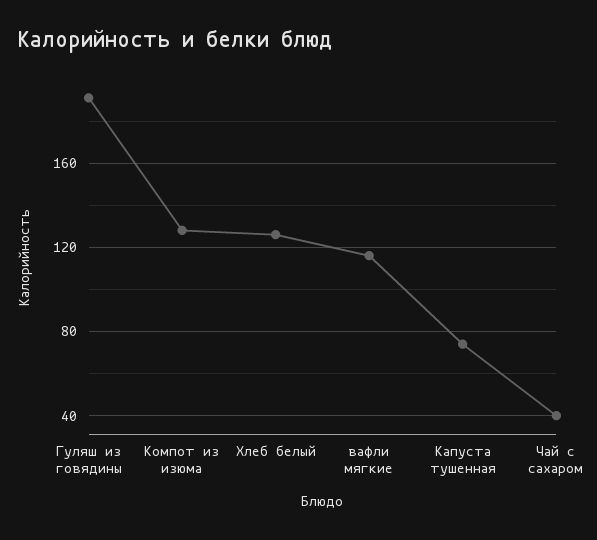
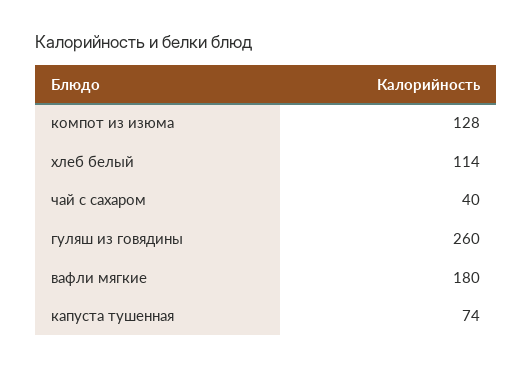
Гуляш из говядины: 190 -> 260
Хлеб белый: 125 -> 114
вафли мягкие: 115 -> 180

